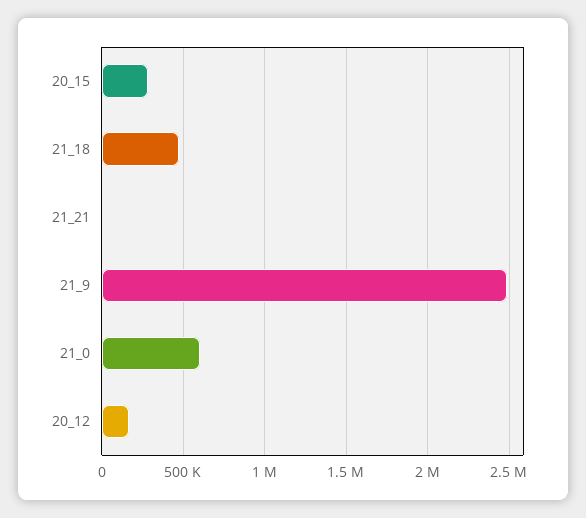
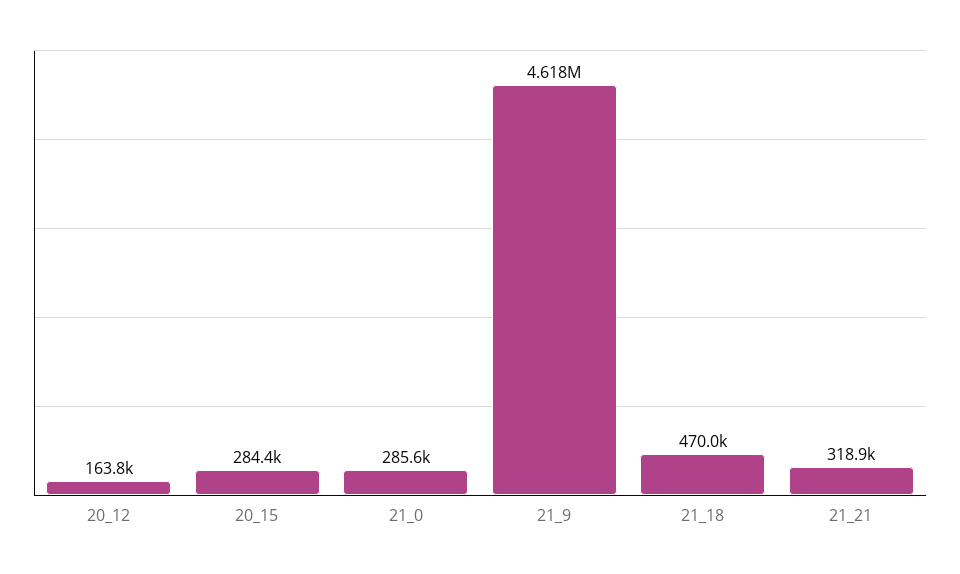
21_21: 0 -> 318900
21_9: 2500000 -> 4618000
21_0: 600000 -> 285600

